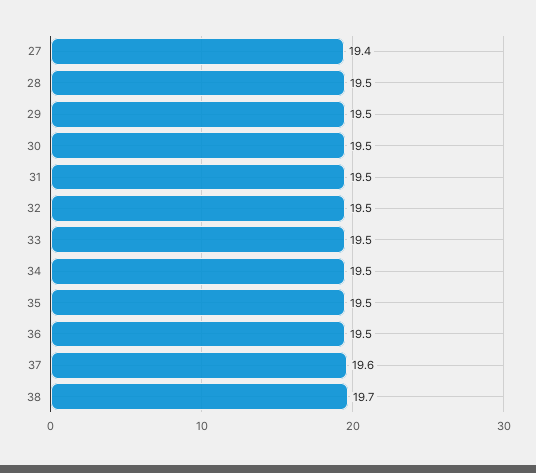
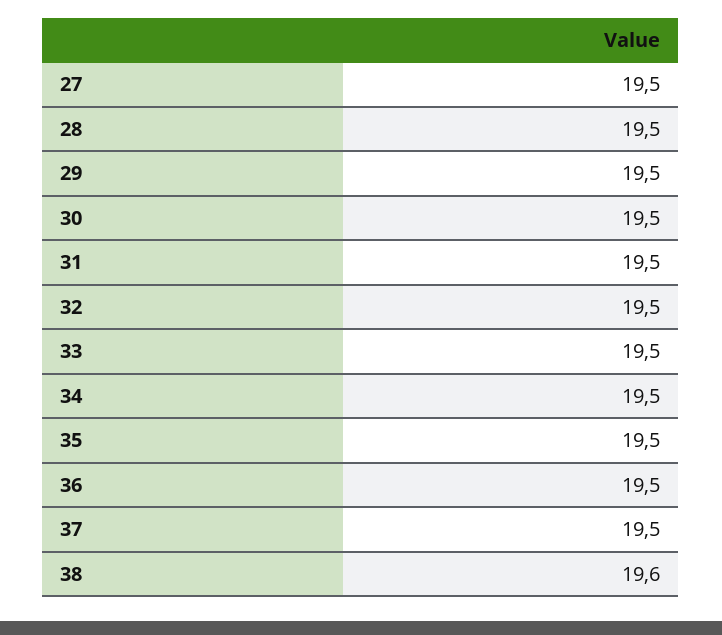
27: 19.4 -> 19.5
37: 19.6 -> 19.5
38: 19.7 -> 19.6

